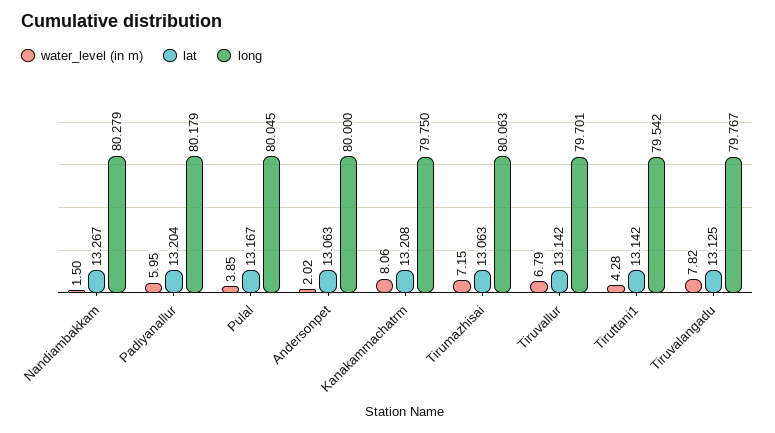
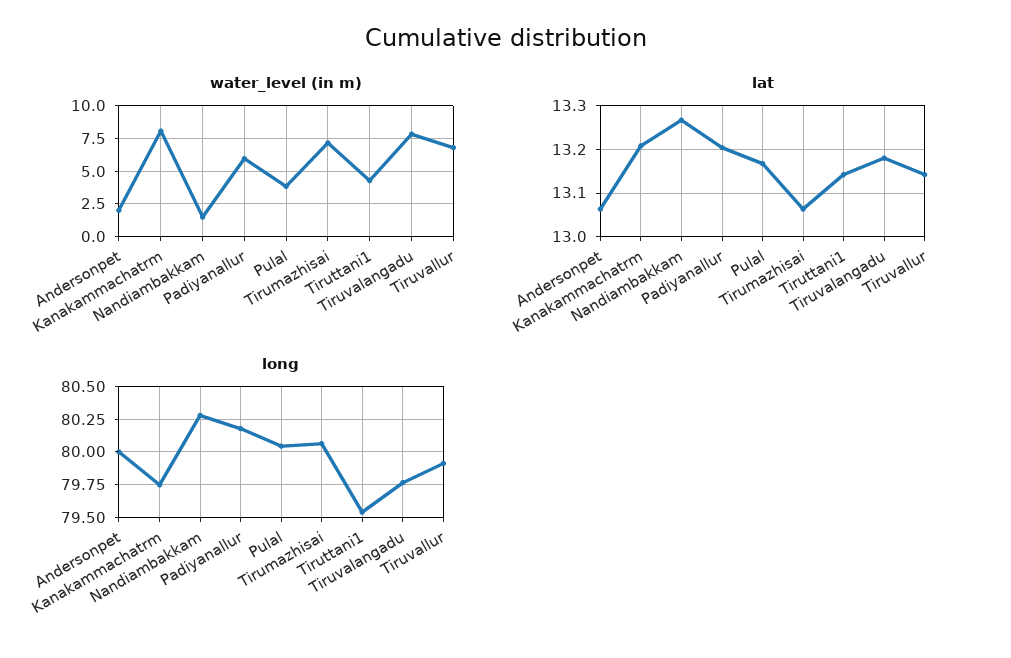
long, Tiruvallur: 79.701 -> 79.9
lat, Tiruvalangadu: 13.125 -> 13.18

